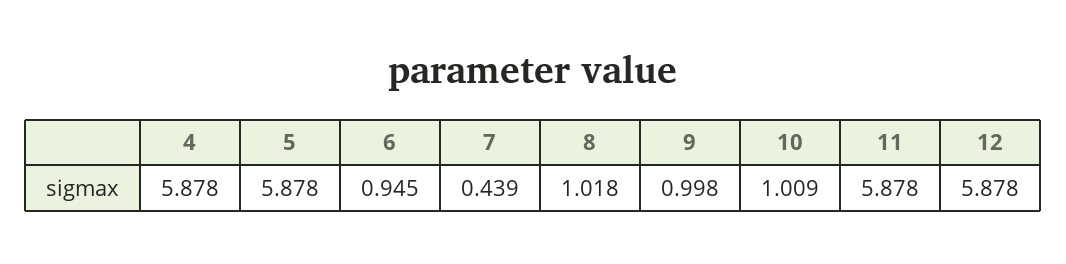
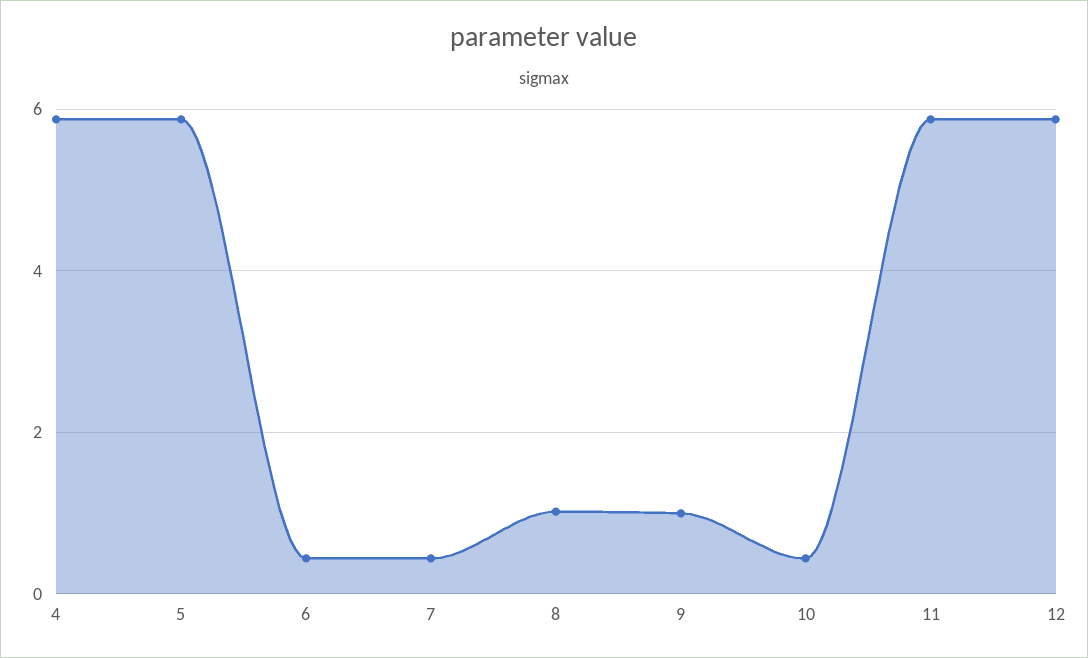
6: 0.945 -> 0.4
10: 1.009 -> 0.4

